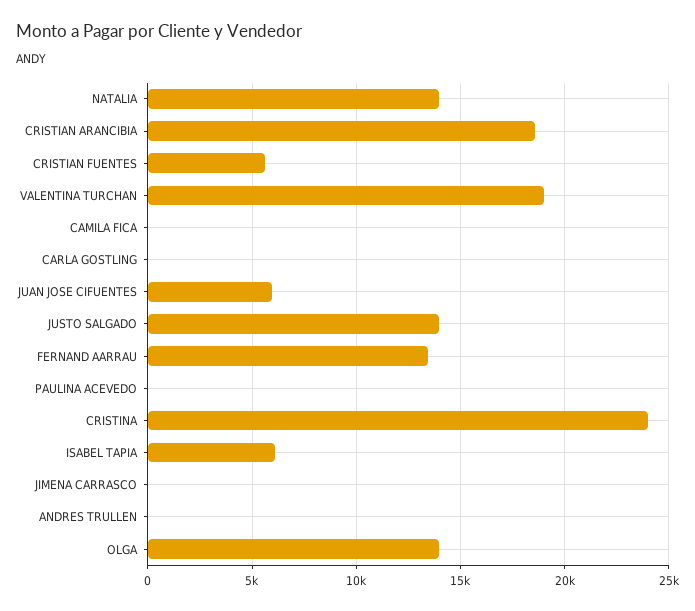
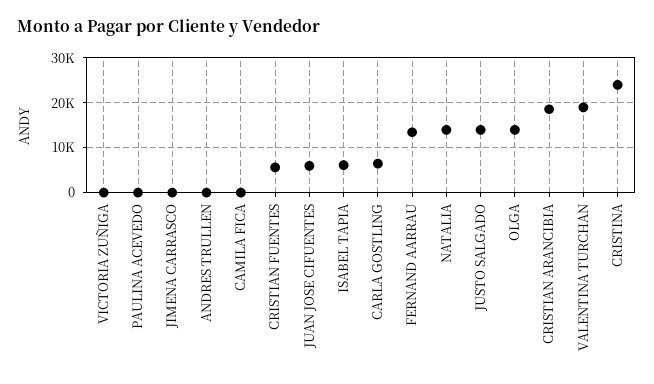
CARLA GOSTLING: 0 -> 6000
VICTORIA ZUÑIGA: none -> 0

